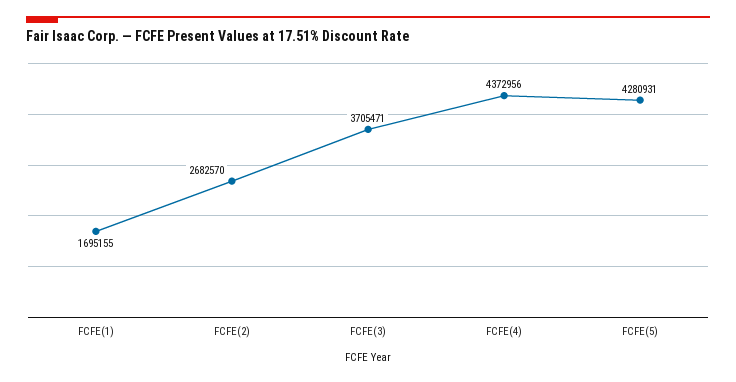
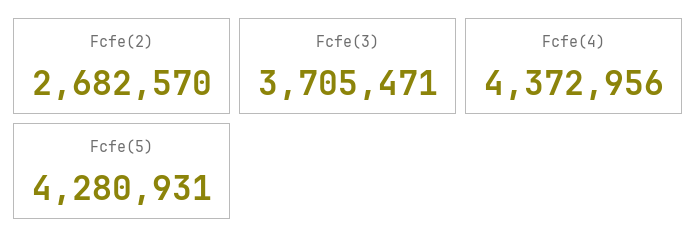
FCFE(1): 1695155 -> none

